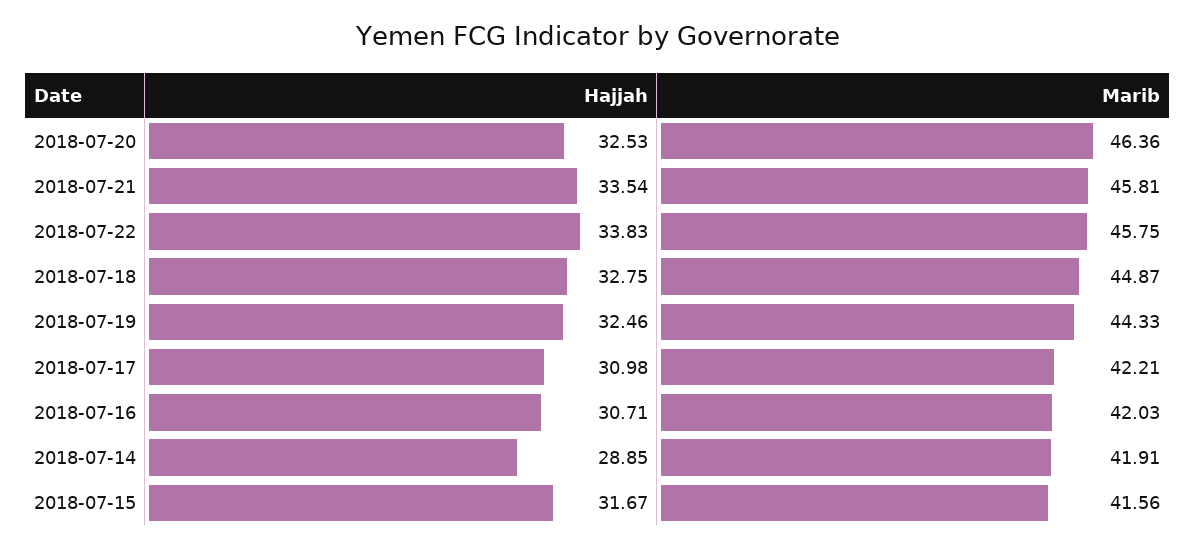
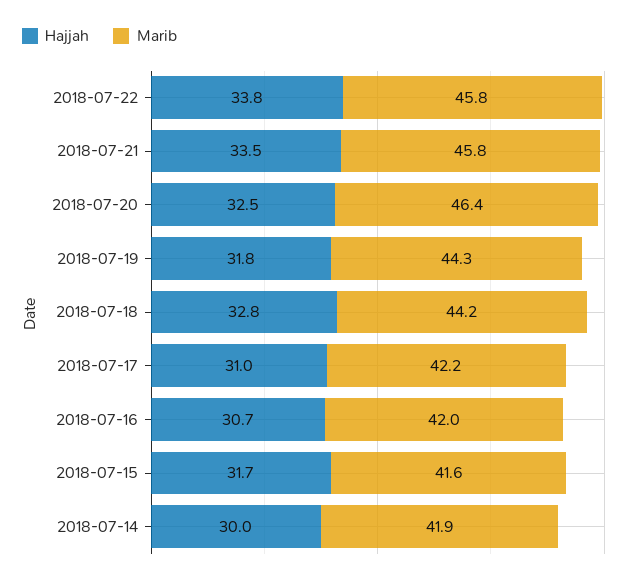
Marib, 2018-07-18: 44.87 -> 44.2
Hajjah, 2018-07-19: 32.46 -> 31.8
Hajjah, 2018-07-14: 28.85 -> 30

